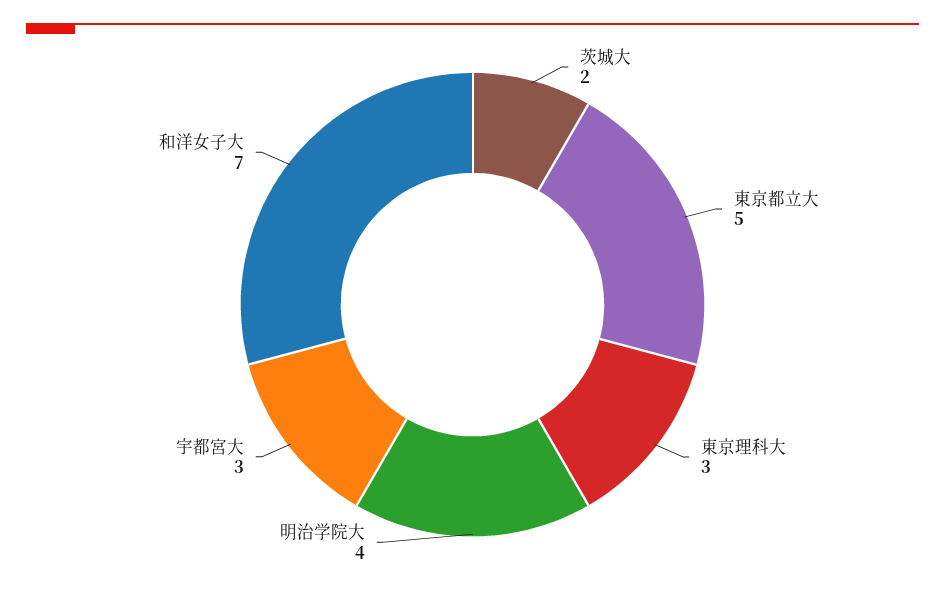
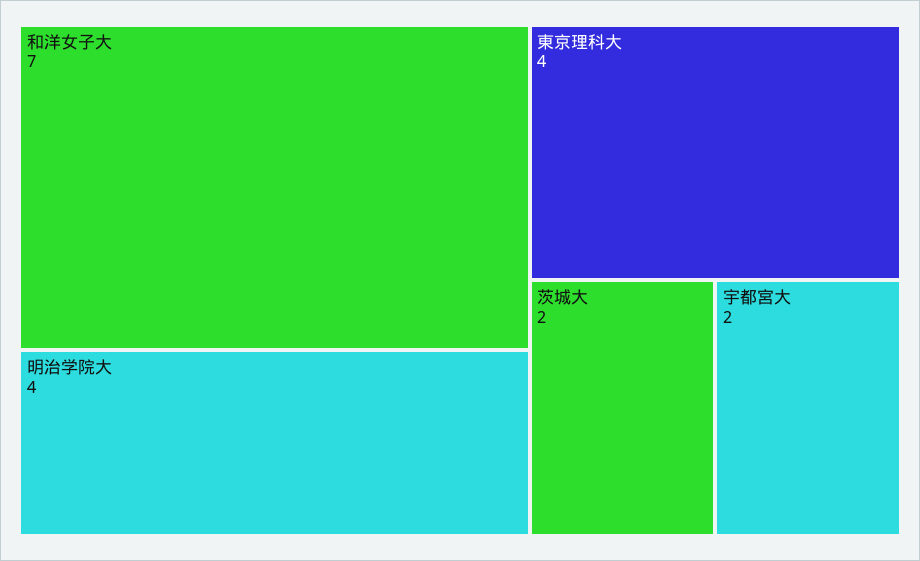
東京都立大: 5 -> none
東京理科大: 3 -> 4
宇都宮大: 3 -> 2

